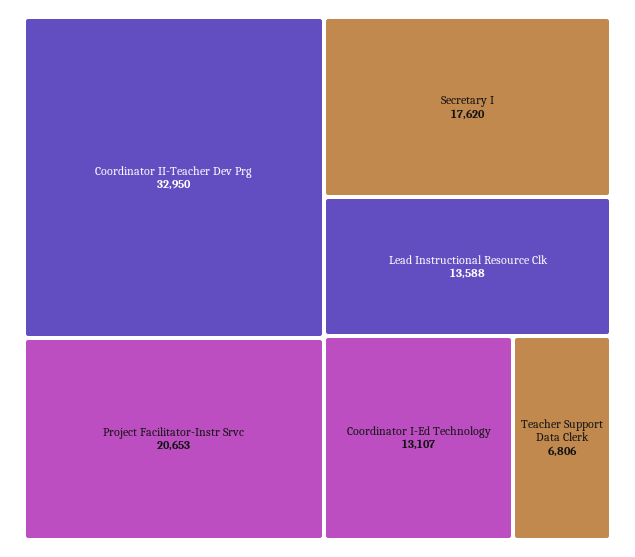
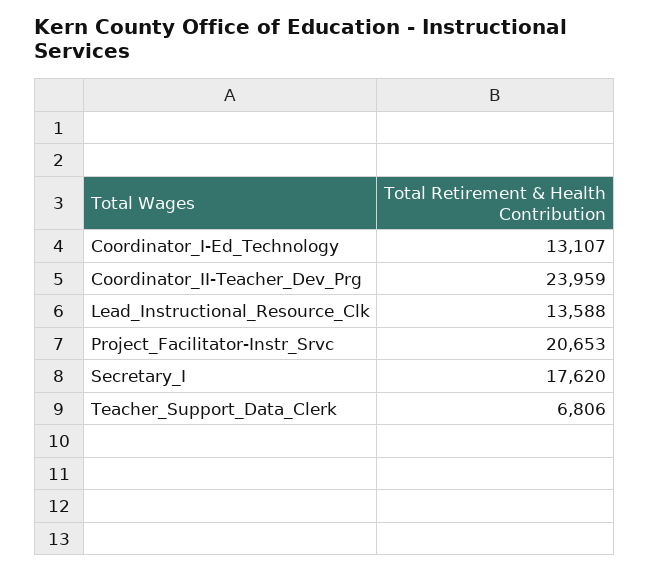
Coordinator II-Teacher Dev Prg: 32950 -> 23959

